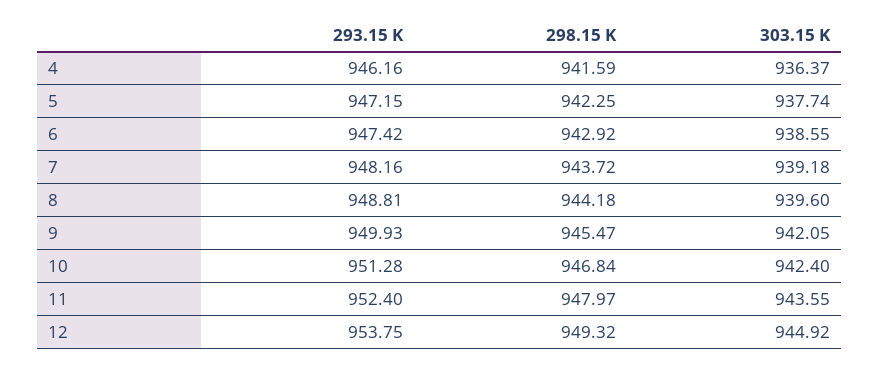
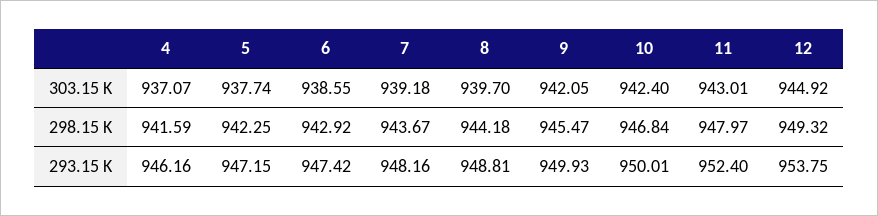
303.15 K, 4: 936.37 -> 937.07
298.15 K, 7: 943.72 -> 943.67
303.15 K, 8: 939.6 -> 939.7
293.15 K, 10: 951.28 -> 950.01
303.15 K, 11: 943.55 -> 943.01

